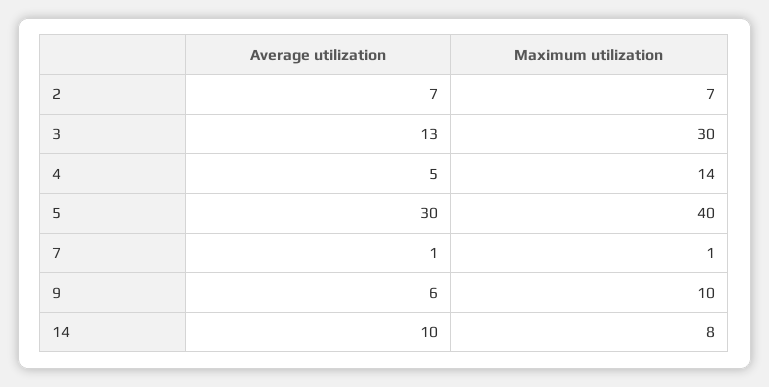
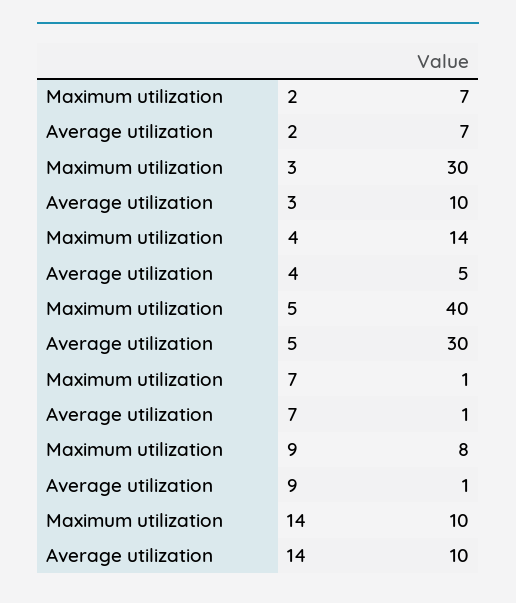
Average utilization, 3: 13 -> 10
Average utilization, 9: 6 -> 1
Maximum utilization, 9: 10 -> 8
Maximum utilization, 14: 8 -> 10

